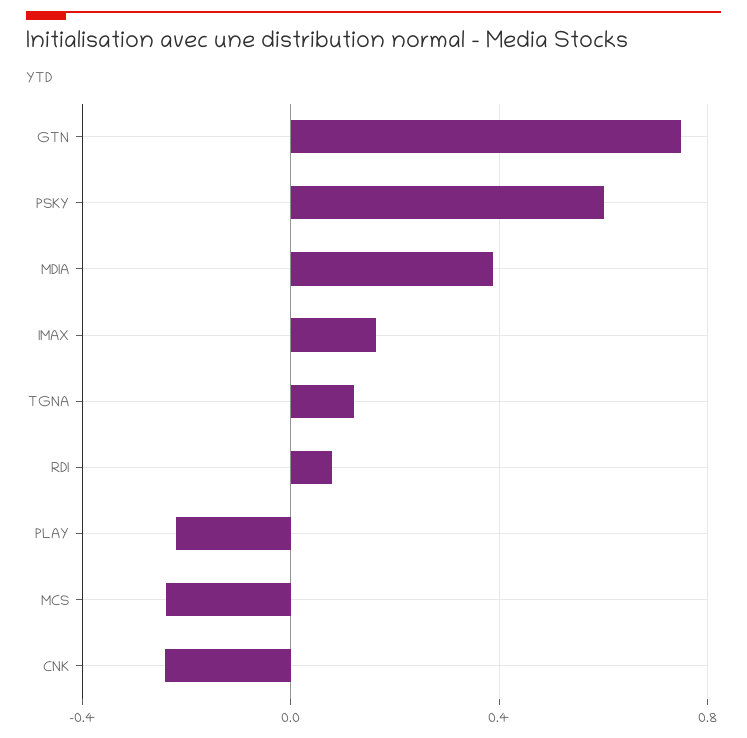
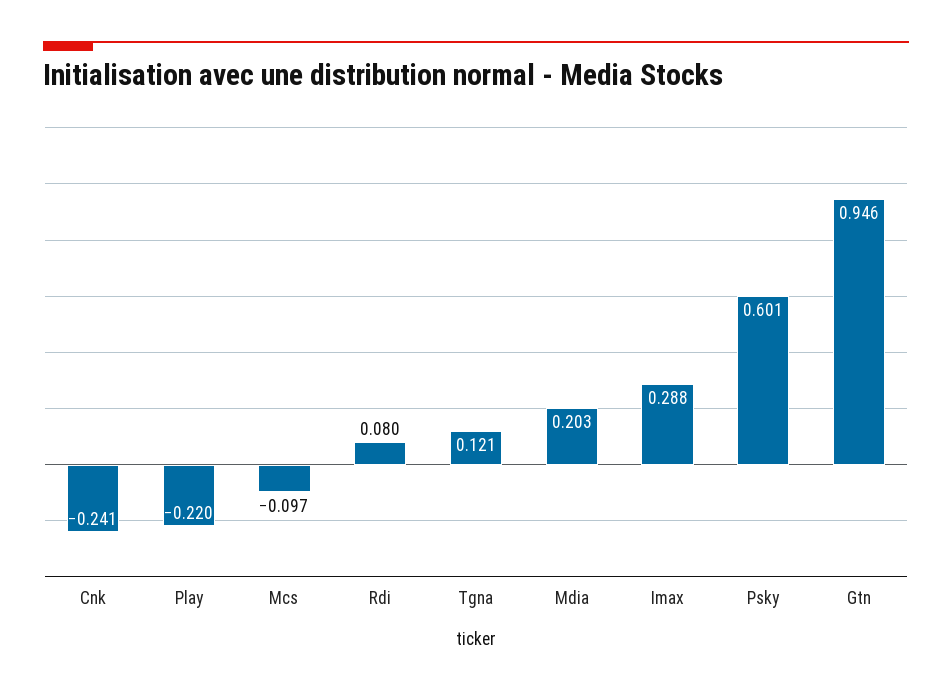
GTN: 0.75 -> 0.946
MDIA: 0.4 -> 0.203
IMAX: 0.15 -> 0.288
MCS: -0.25 -> -0.097

